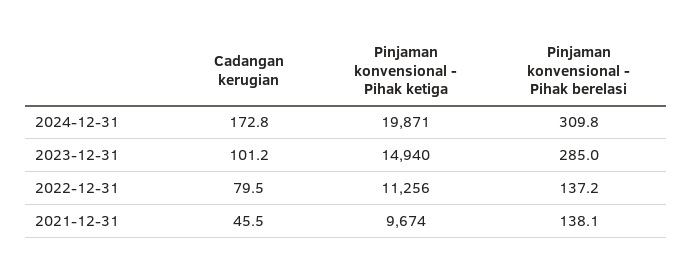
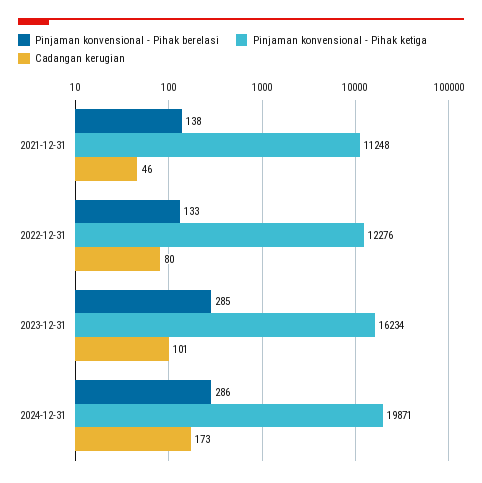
Pinjaman konvensional - Pihak berelasi, 2024-12-31: 309.8 -> 286
Pinjaman konvensional - Pihak ketiga, 2023-12-31: 14940 -> 16234
Pinjaman konvensional - Pihak ketiga, 2022-12-31: 11256 -> 12276
Pinjaman konvensional - Pihak berelasi, 2022-12-31: 137.2 -> 133
Pinjaman konvensional - Pihak ketiga, 2021-12-31: 9674 -> 11248

